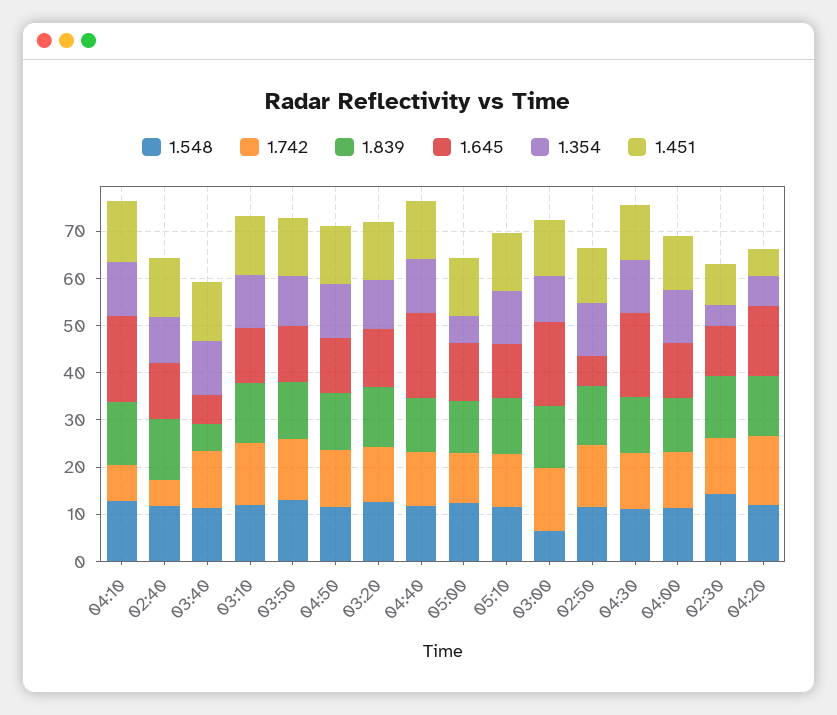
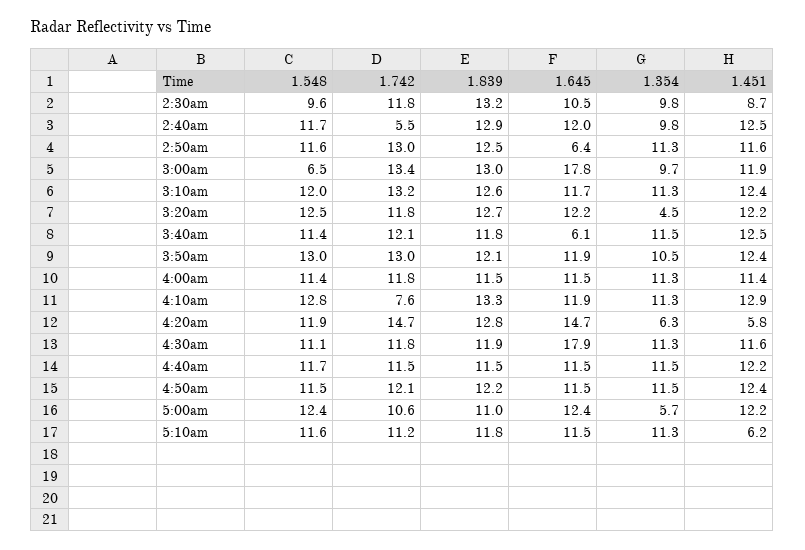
1.645, 04:10: 18 -> 11.9
1.839, 03:40: 6 -> 11.8
1.354, 03:20: 10 -> 4.5
1.645, 04:40: 18 -> 11.5
1.451, 05:10: 12 -> 6.2
1.548, 02:30: 14 -> 9.6
1.354, 02:30: 4 -> 9.8

